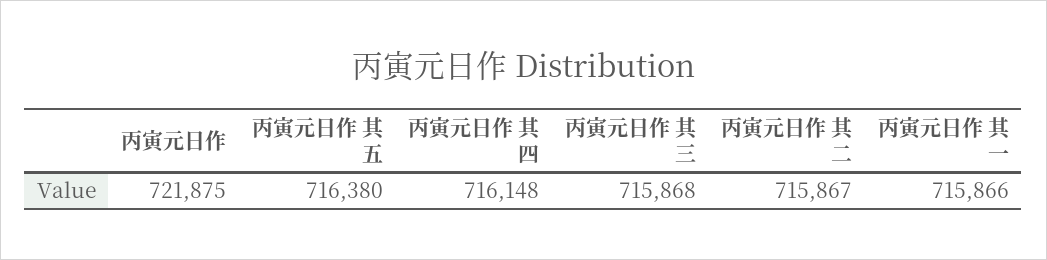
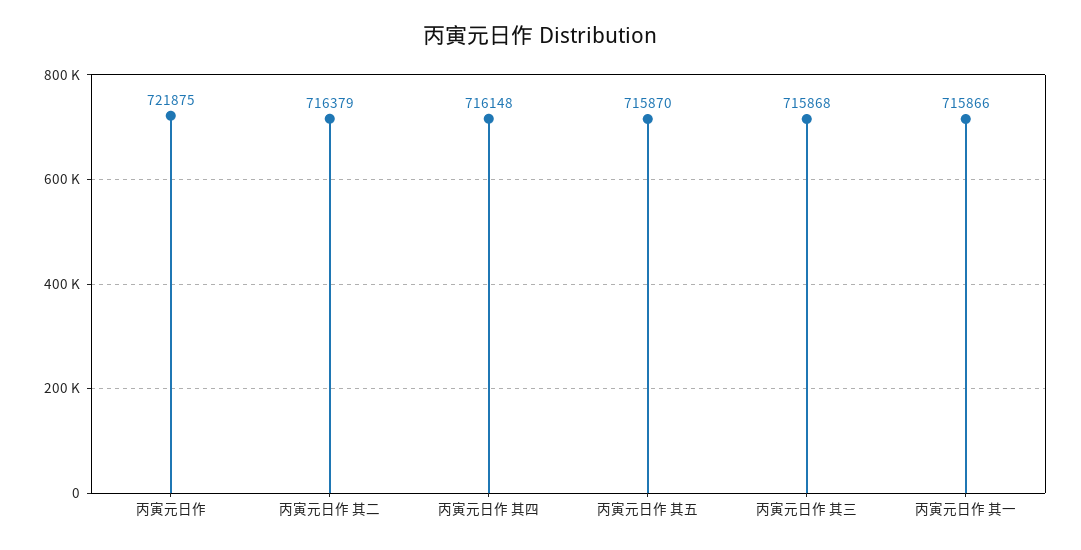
丙寅元日作 其五: 716380 -> 715870
丙寅元日作 其二: 715867 -> 716379

